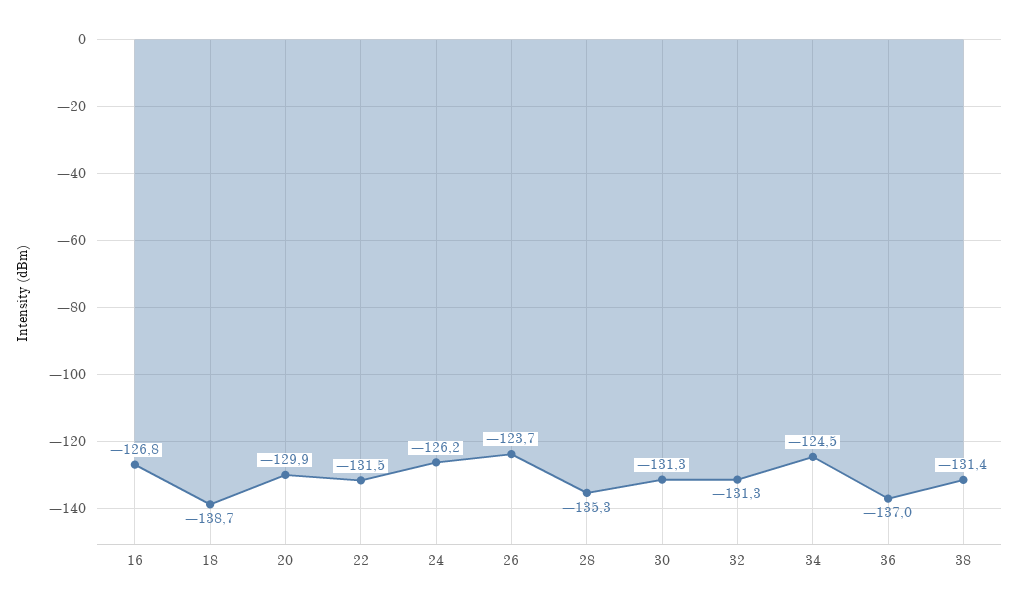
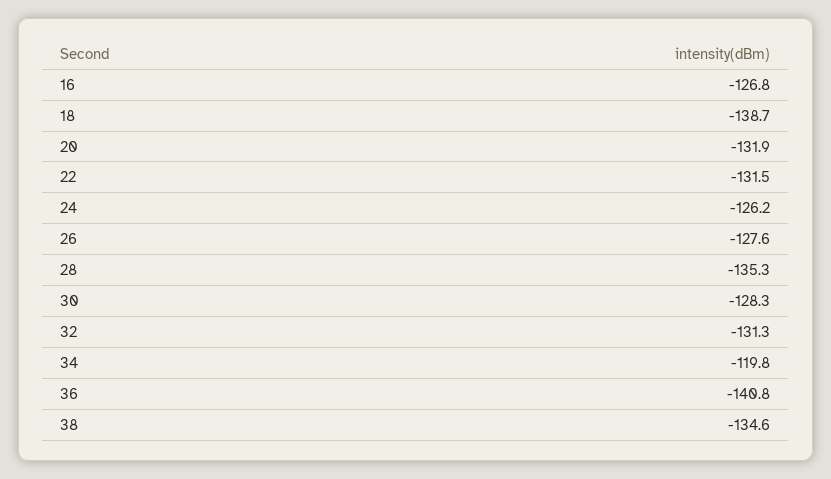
20: -129.9 -> -131.9
26: -123.7 -> -127.6
30: -131.3 -> -128.3
34: -124.5 -> -119.8
36: -137 -> -140.8
38: -131.4 -> -134.6

